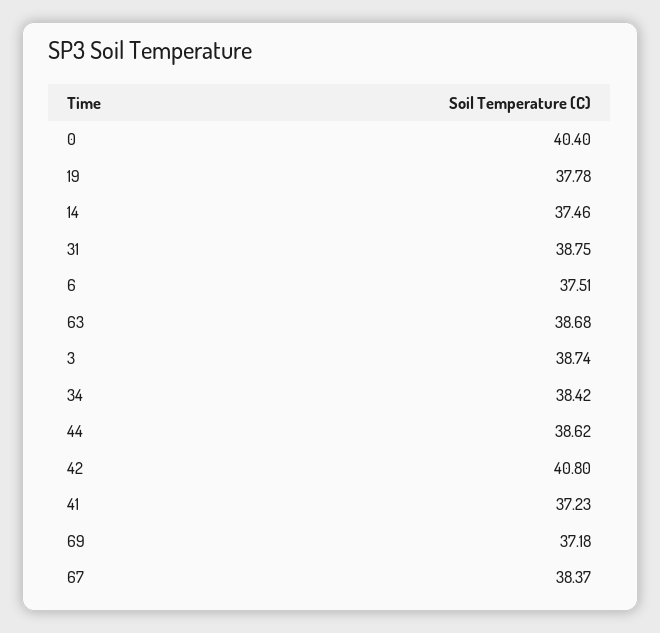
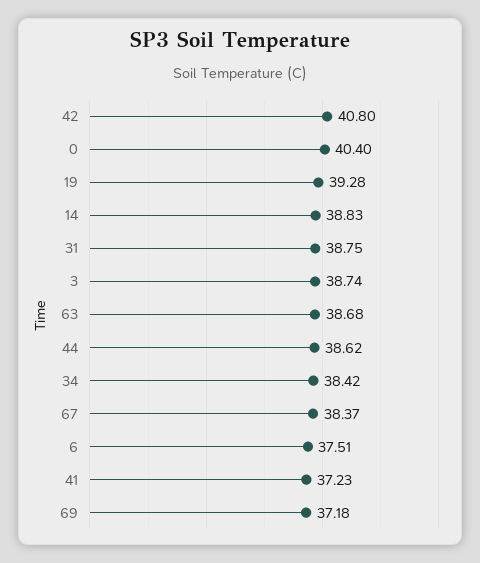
19: 37.78 -> 39.28
14: 37.46 -> 38.83

